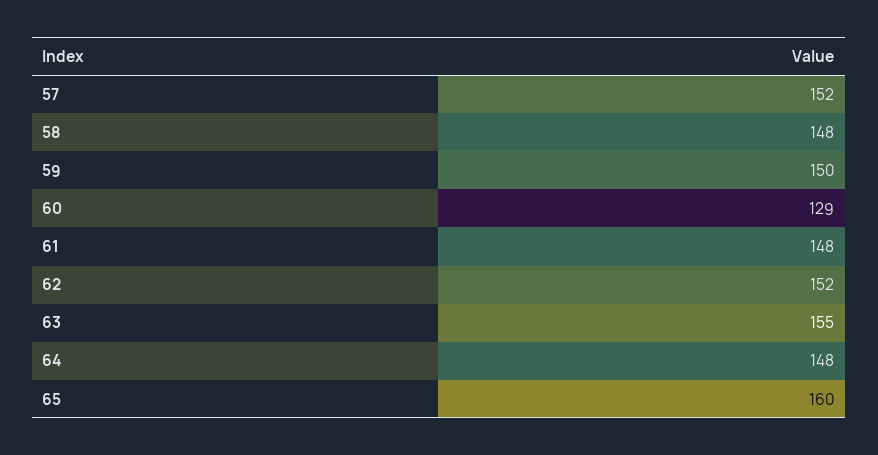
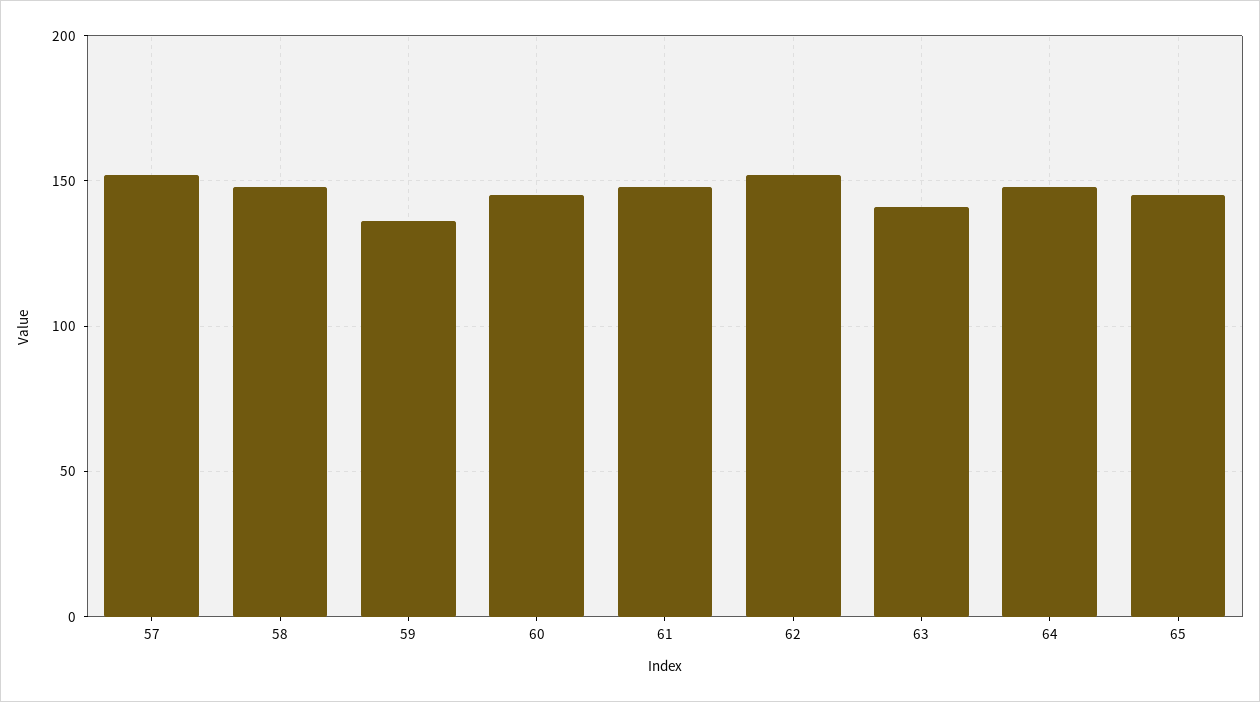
59: 150 -> 135
60: 129 -> 145
63: 155 -> 140
65: 160 -> 145

